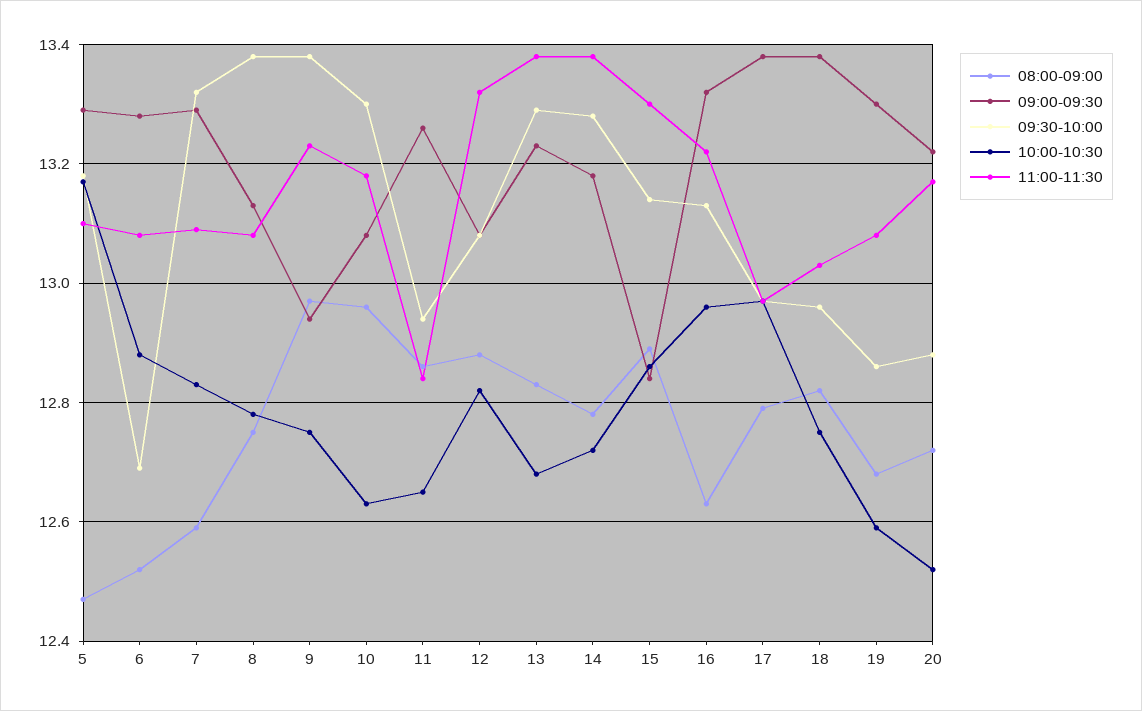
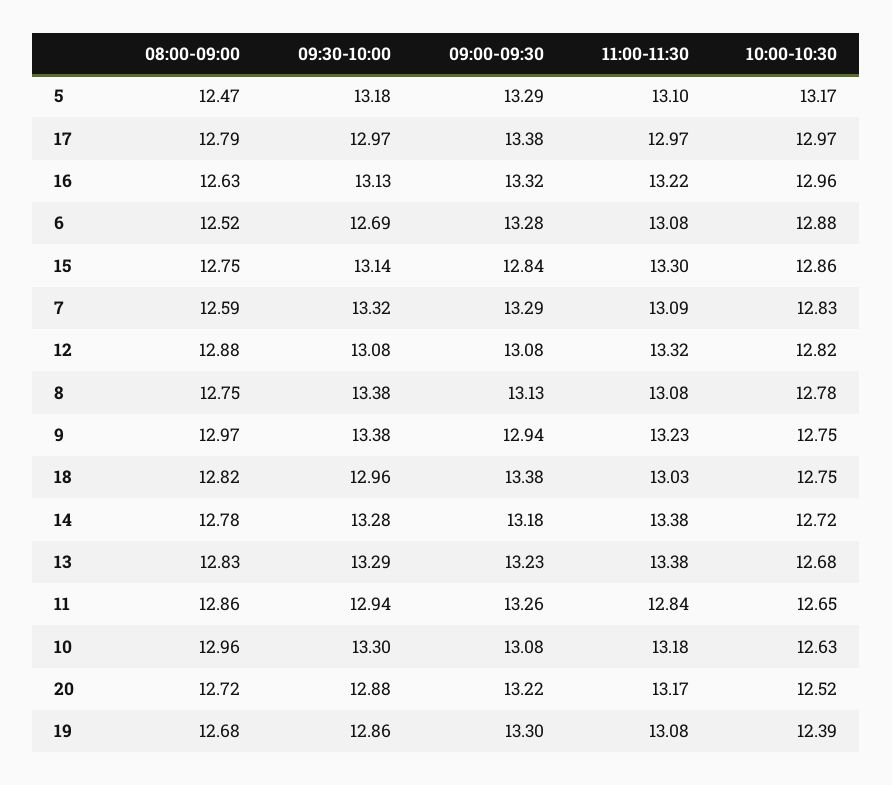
08:00-09:00, 15: 12.9 -> 12.75
10:00-10:30, 19: 12.6 -> 12.39

